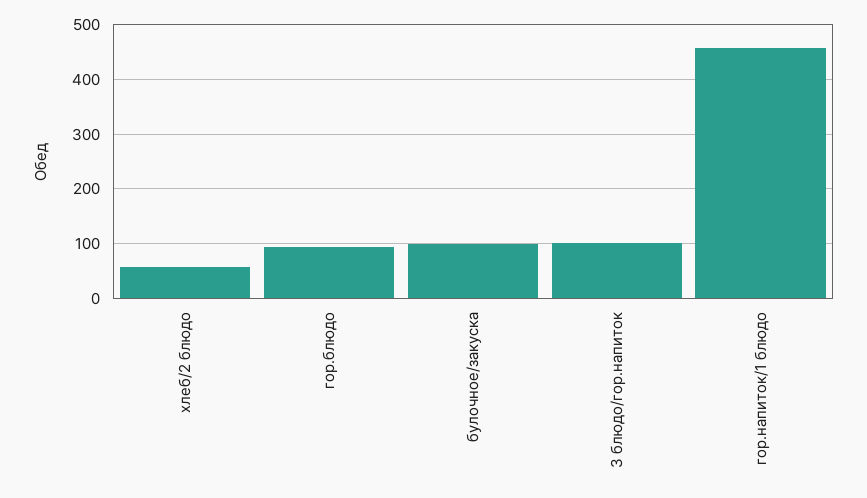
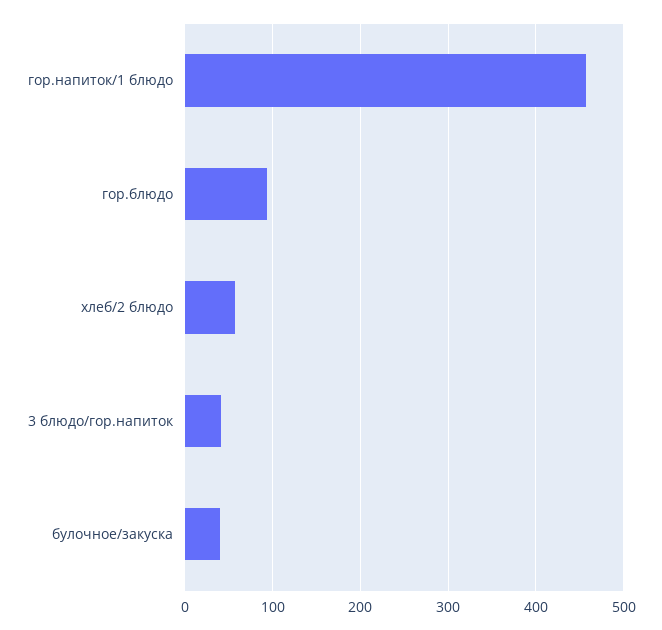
булочное/закуска: 100 -> 40
3 блюдо/гор.напиток: 100 -> 40

